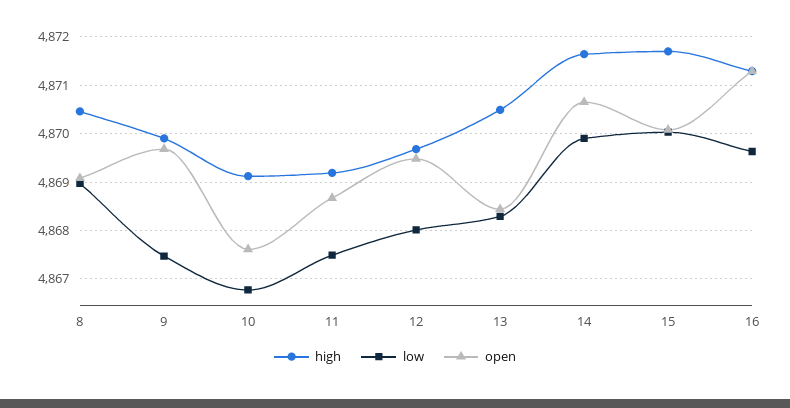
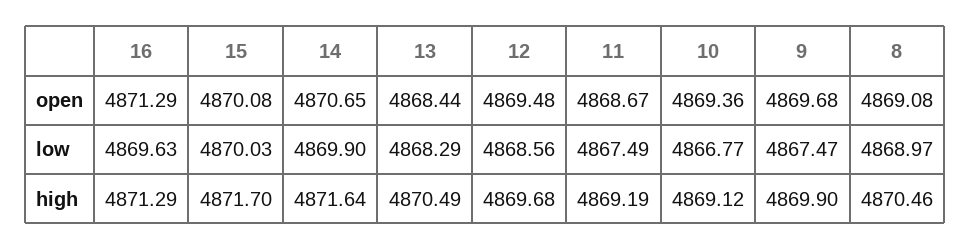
open, 10: 4867.6 -> 4869.36
low, 12: 4868 -> 4868.56

